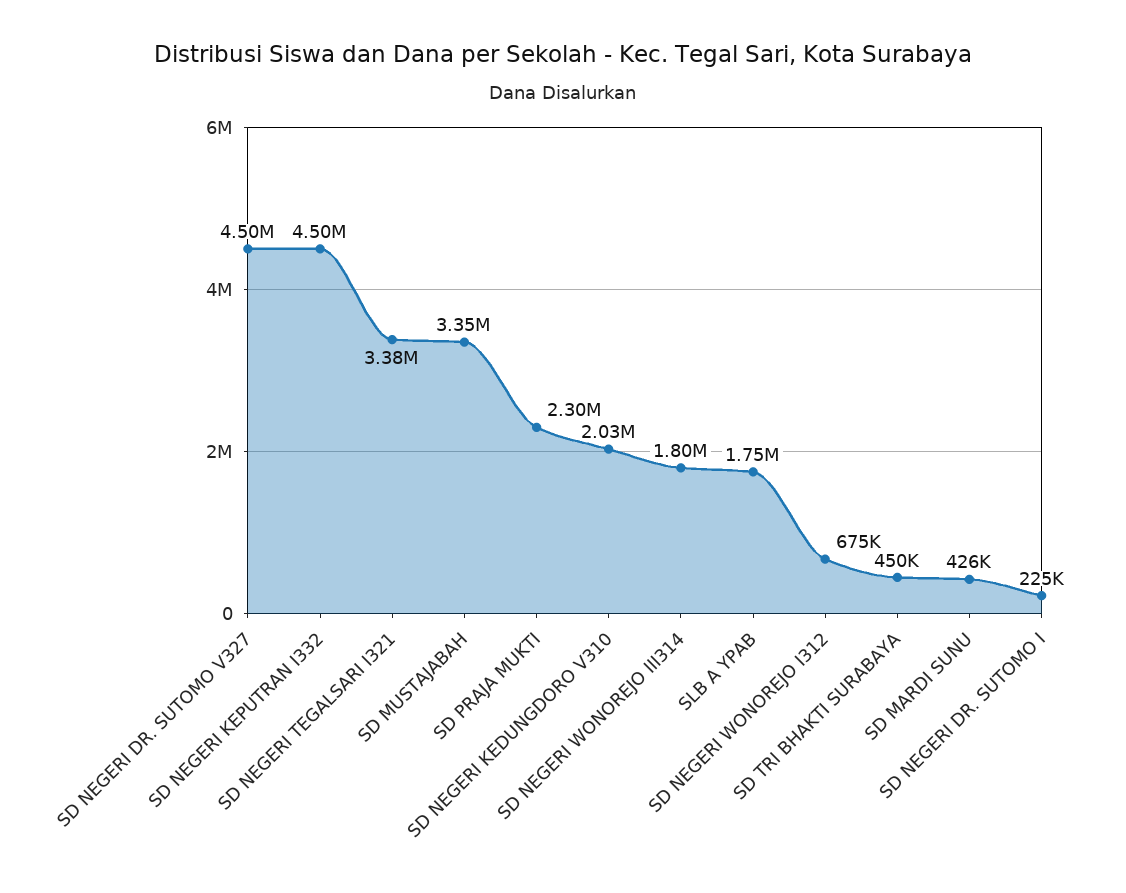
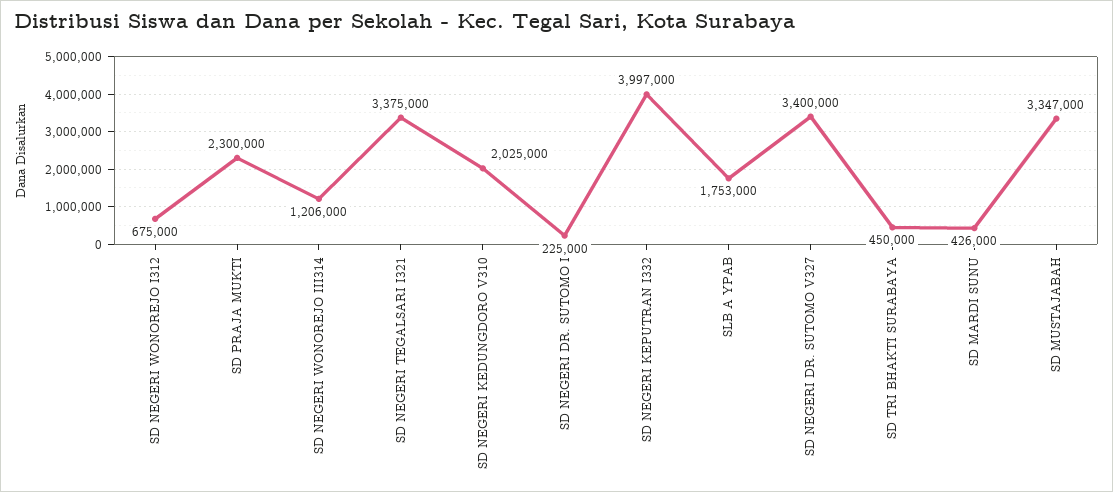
SD NEGERI DR. SUTOMO V327: 4500000 -> 3400000
SD NEGERI KEPUTRAN I332: 4500000 -> 3997000
SD NEGERI WONOREJO III314: 1800000 -> 1206000

